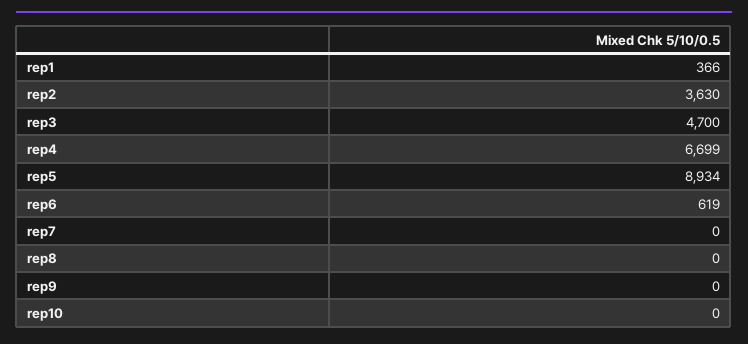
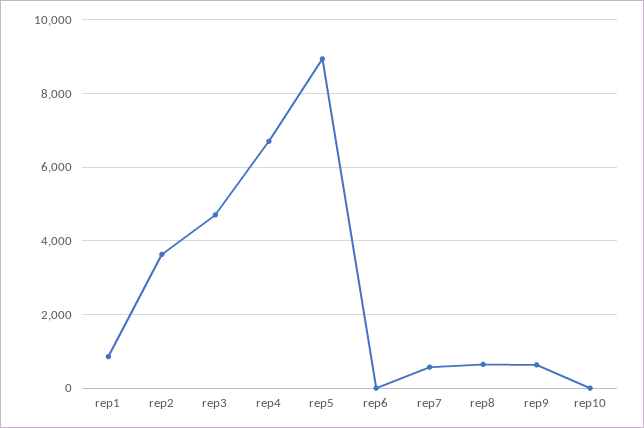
rep1: 366 -> 800
rep6: 619 -> 0
rep7: 0 -> 600
rep8: 0 -> 600
rep9: 0 -> 600

